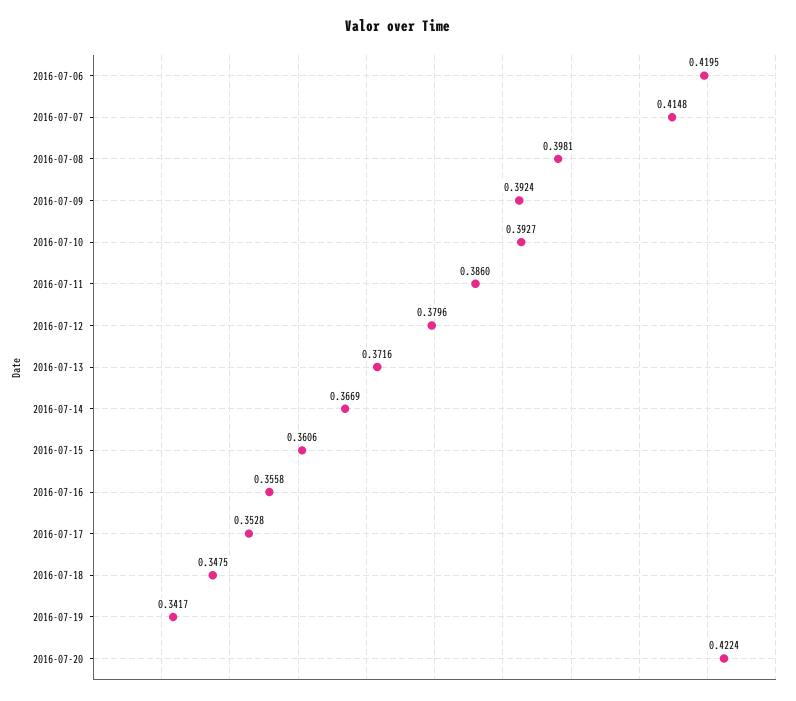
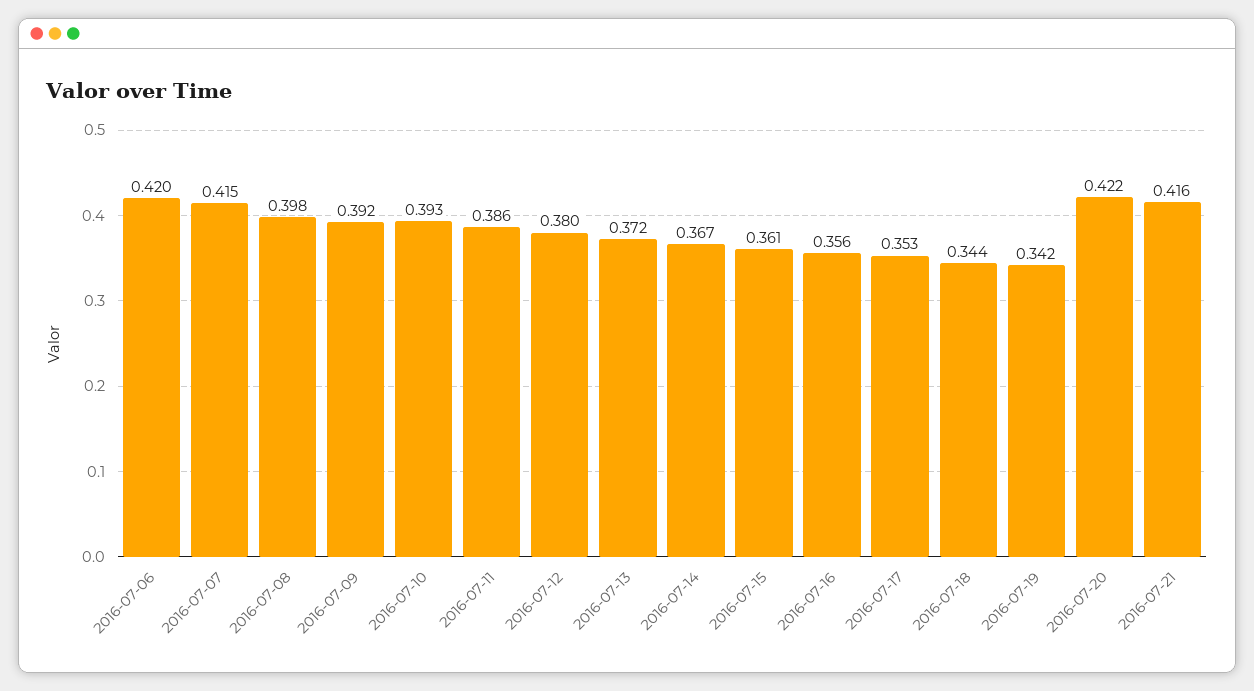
2016-07-18: 0.3475 -> 0.344
2016-07-21: none -> 0.416

